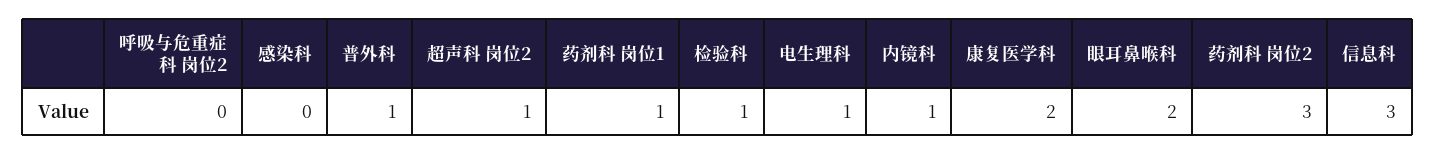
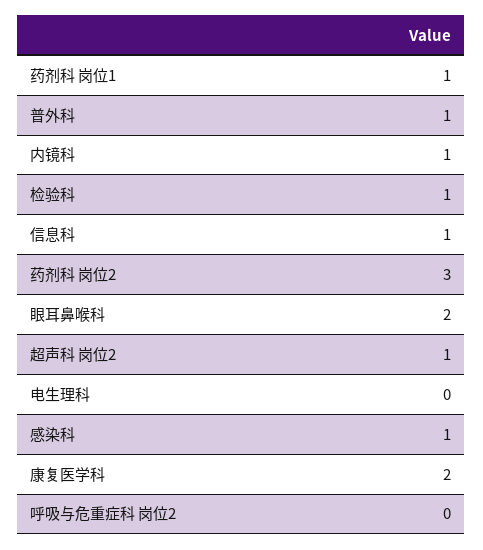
感染科: 0 -> 1
电生理科: 1 -> 0
信息科: 3 -> 1

